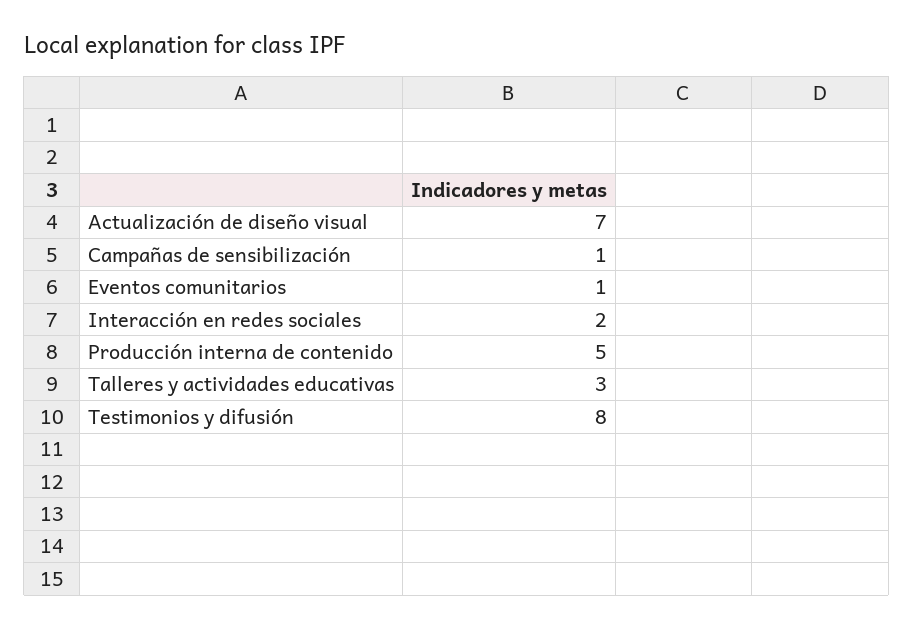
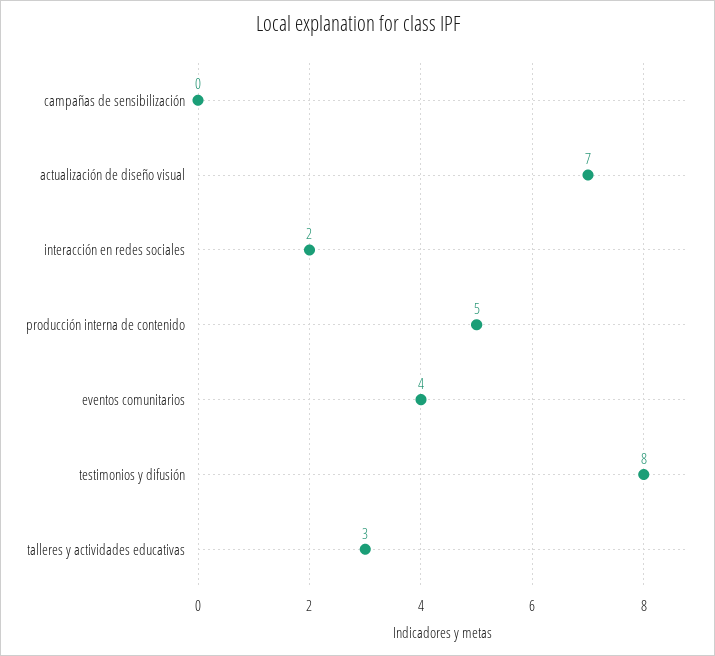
Campañas de sensibilización: 1 -> 0
Eventos comunitarios: 1 -> 4

